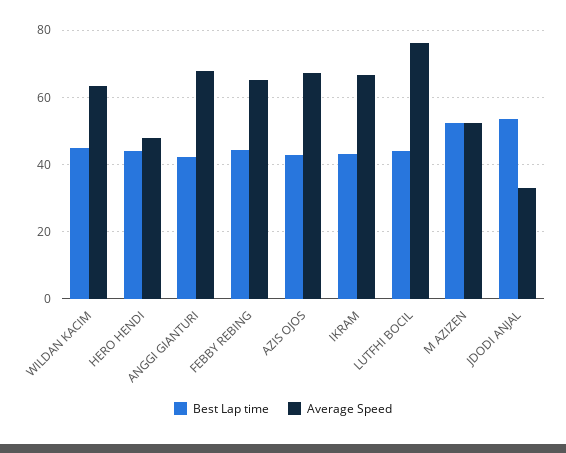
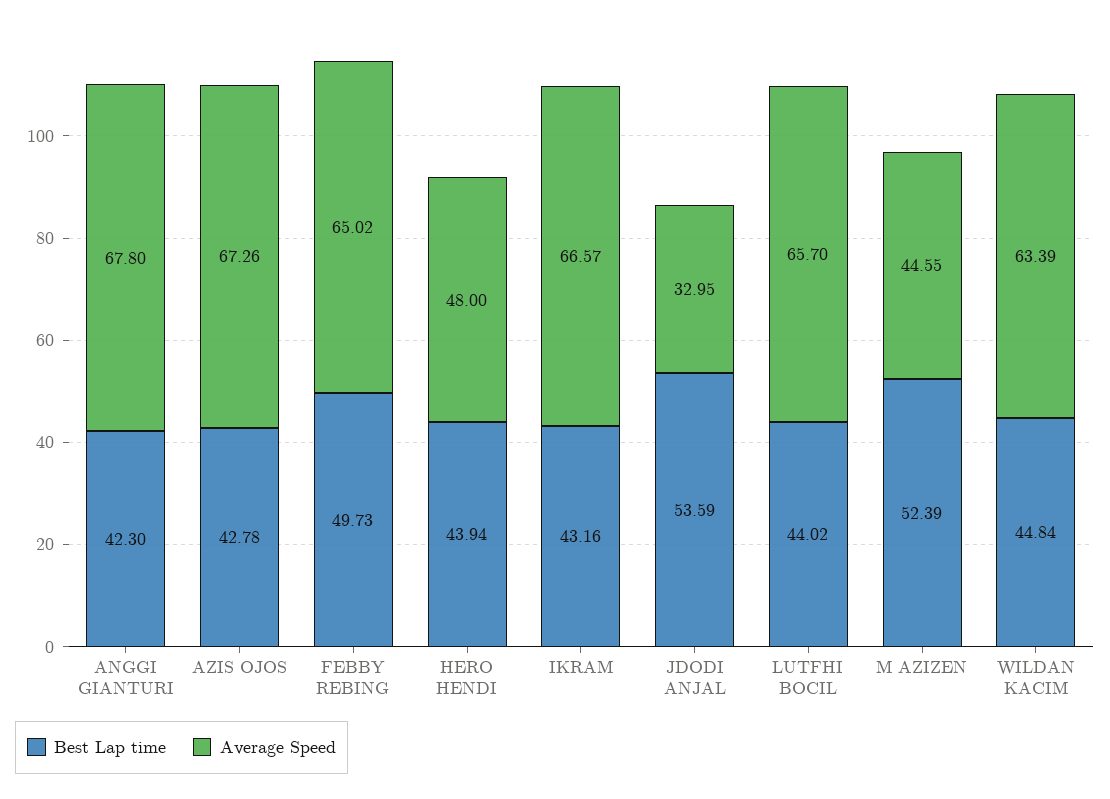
Best Lap time, FEBBY REBING: 44 -> 49.73
Average Speed, LUTFHI BOCIL: 76 -> 65.7
Average Speed, M AZIZEN: 52 -> 44.55

